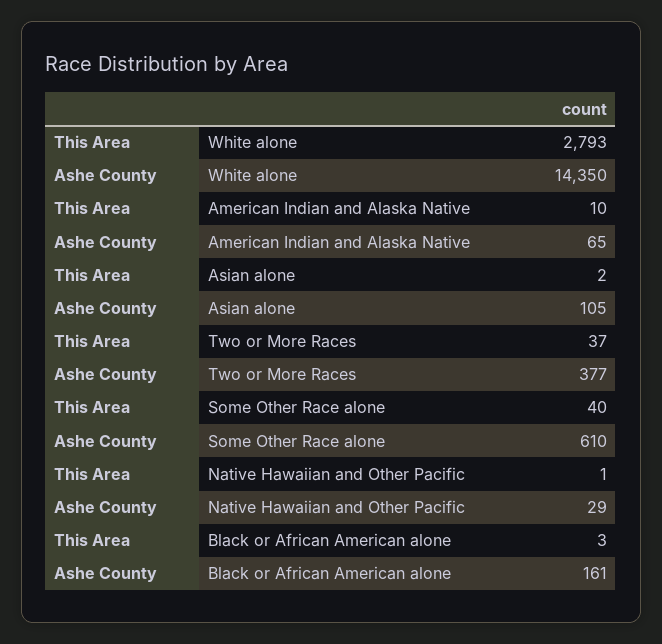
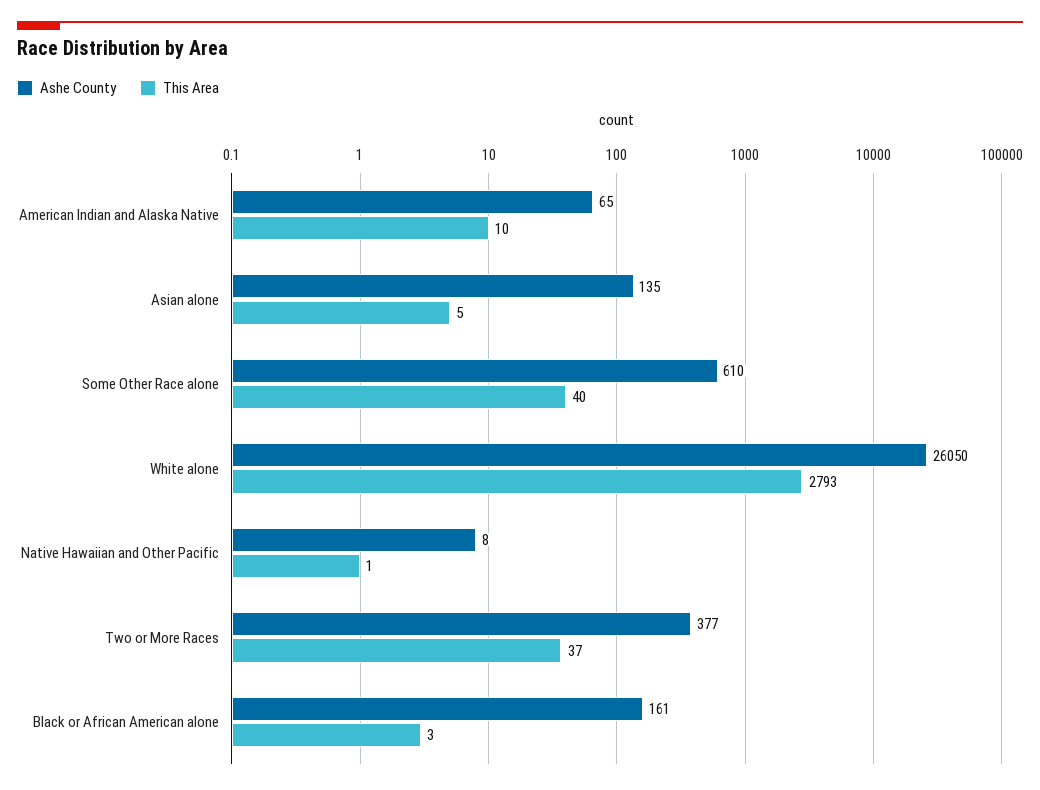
Ashe County, White alone: 14350 -> 26050
This Area, Asian alone: 2 -> 5
Ashe County, Asian alone: 105 -> 135
Ashe County, Native Hawaiian and Other Pacific: 29 -> 8

